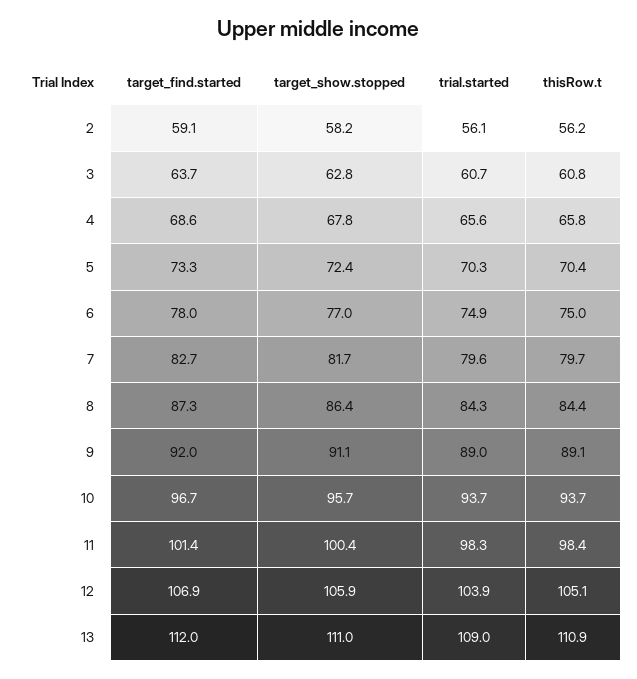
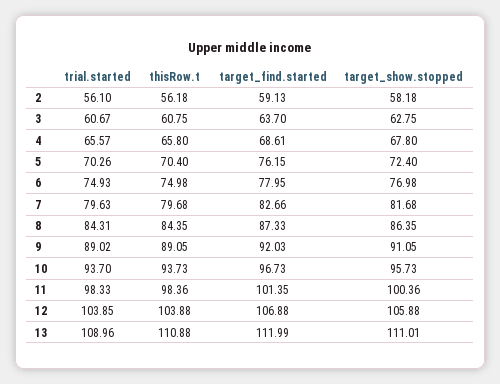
target_find.started, 5: 73.3 -> 76.15
thisRow.t, 12: 105.1 -> 103.88

